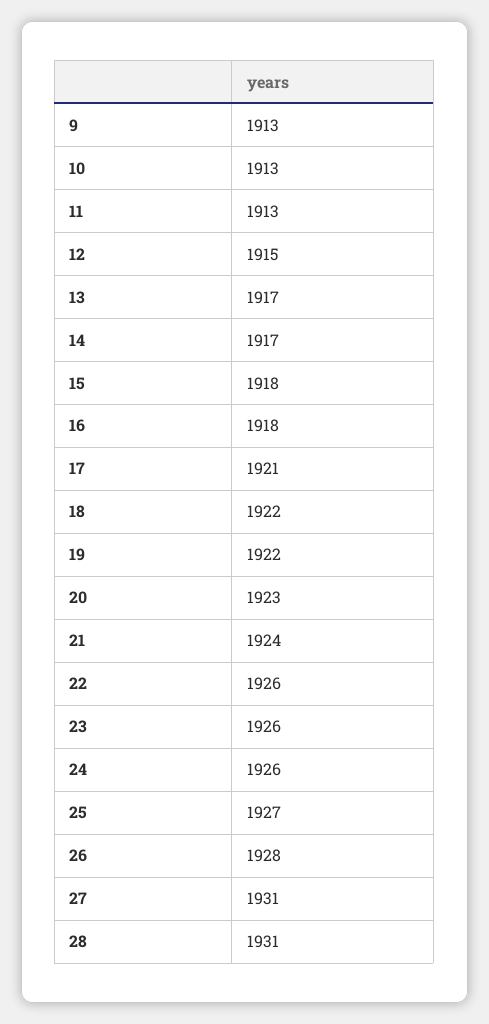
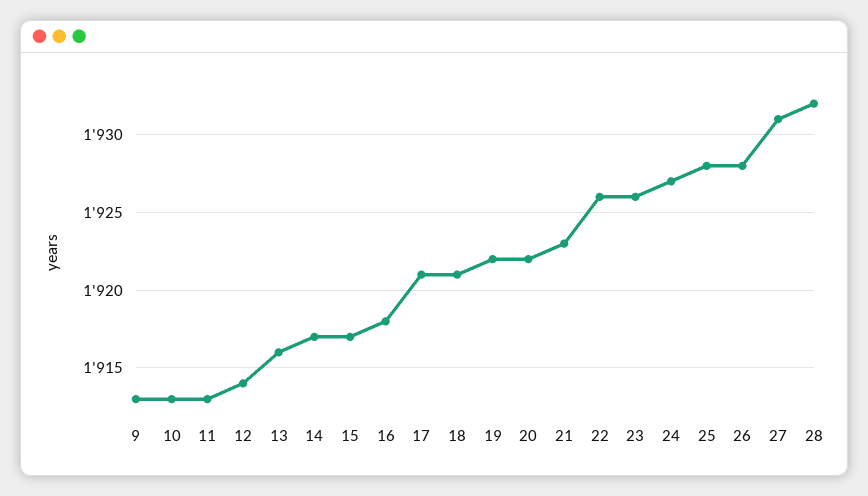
12: 1915 -> 1914
13: 1917 -> 1916
15: 1918 -> 1917
18: 1922 -> 1921
20: 1923 -> 1922
21: 1924 -> 1923
24: 1926 -> 1927
25: 1927 -> 1928
28: 1931 -> 1932

